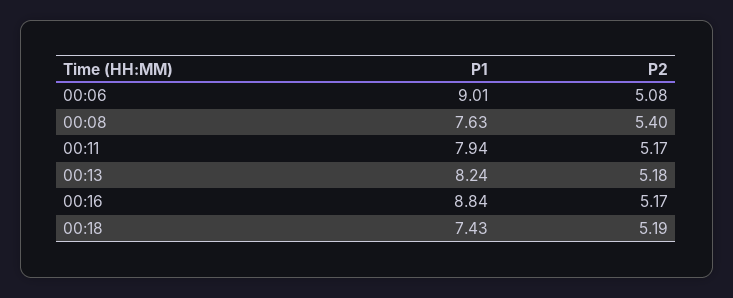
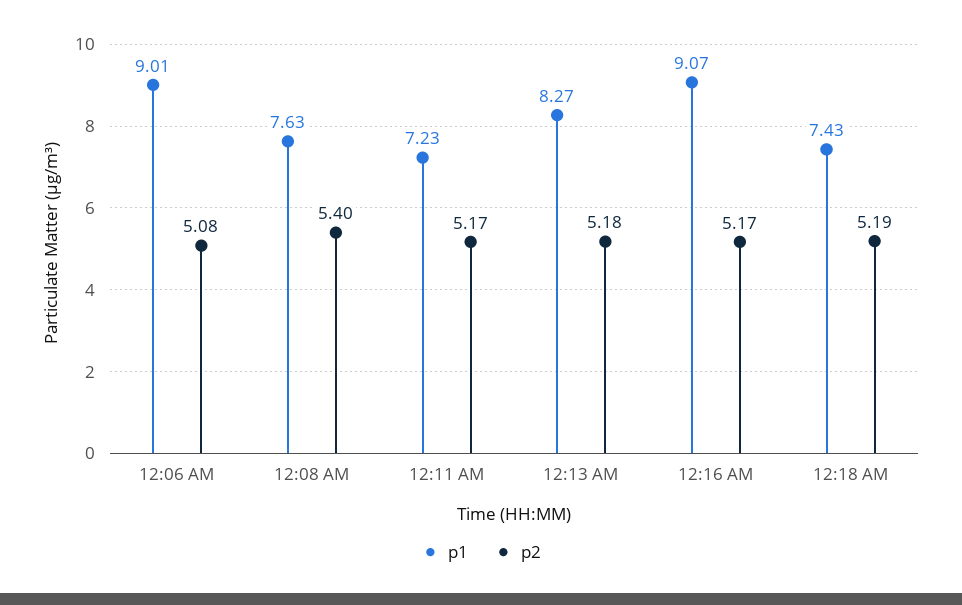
P1, 00:11: 7.94 -> 7.23
P1, 00:13: 8.24 -> 8.27
P1, 00:16: 8.84 -> 9.07

